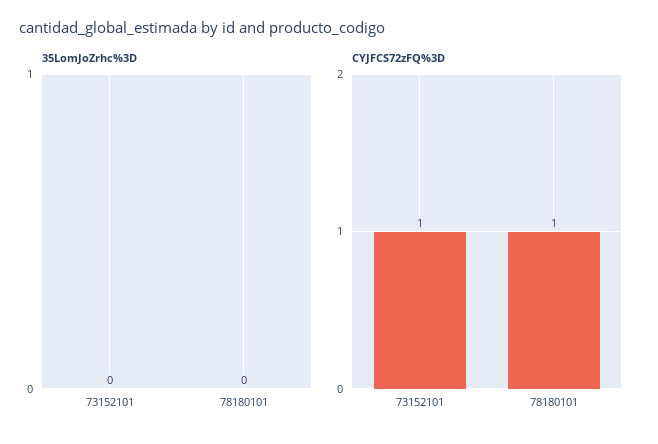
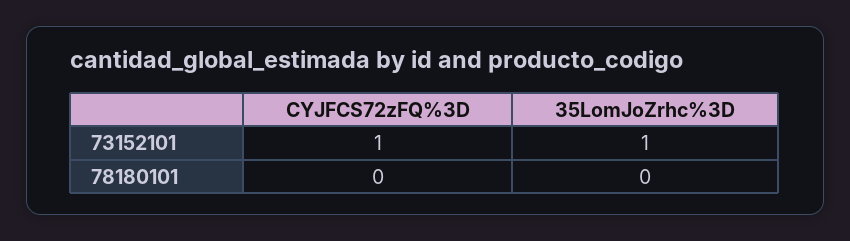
35LomJoZrhc%3D, 73152101: 0 -> 1
CYJFCS72zFQ%3D, 78180101: 1 -> 0

